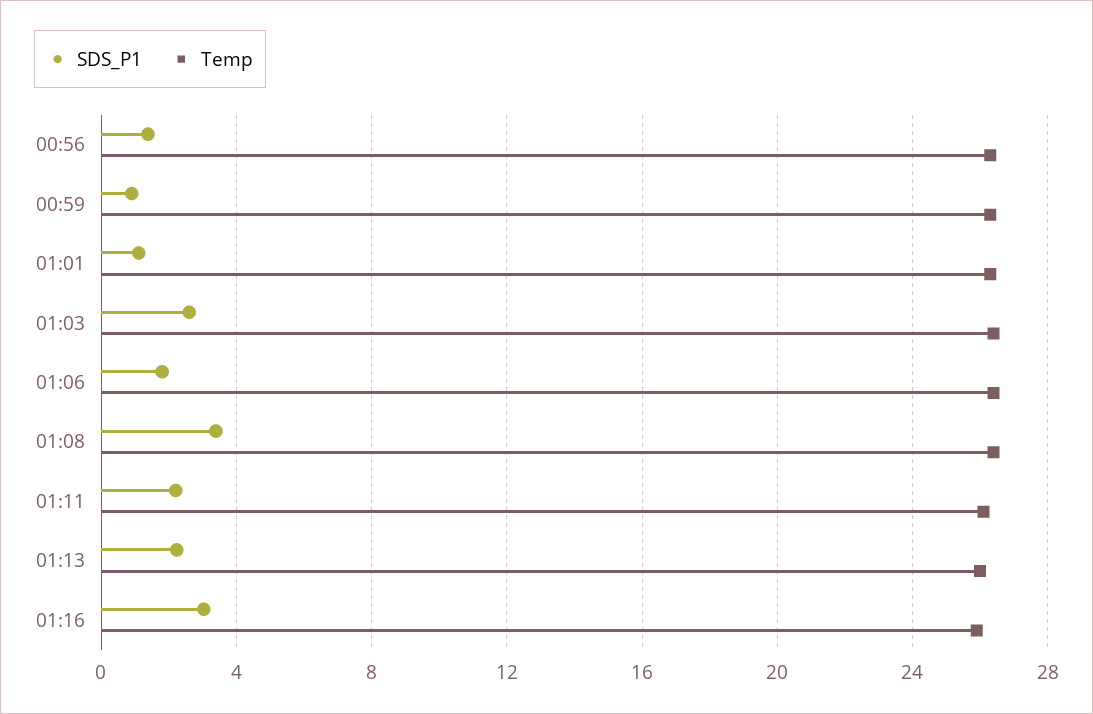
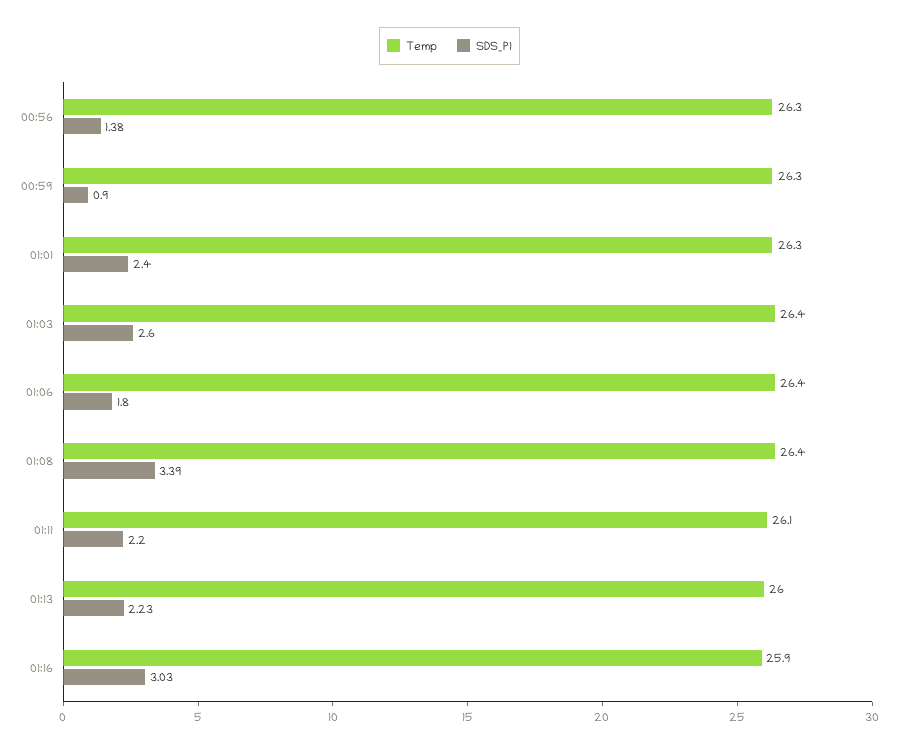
SDS_P1, 01:01: 1 -> 2.4

